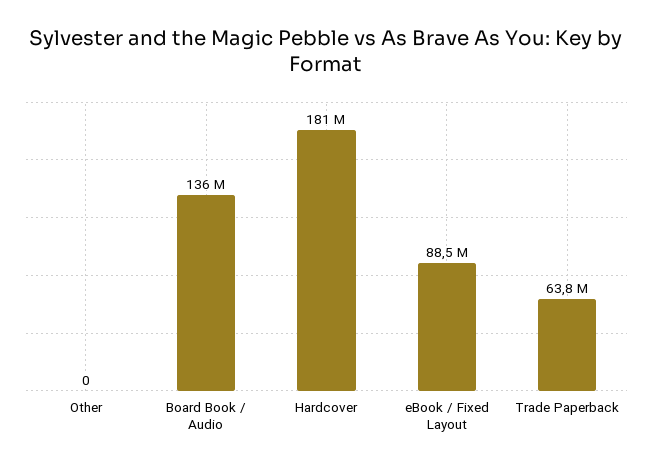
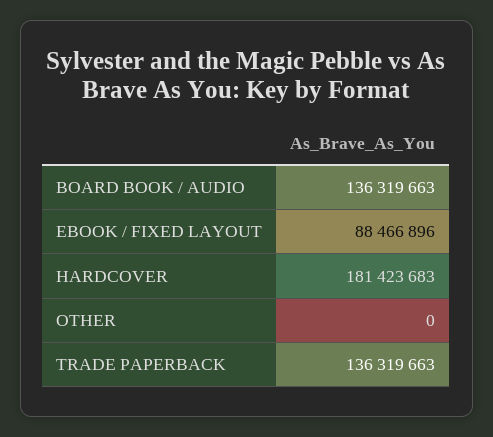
Trade Paperback: 63800000 -> 136319663

